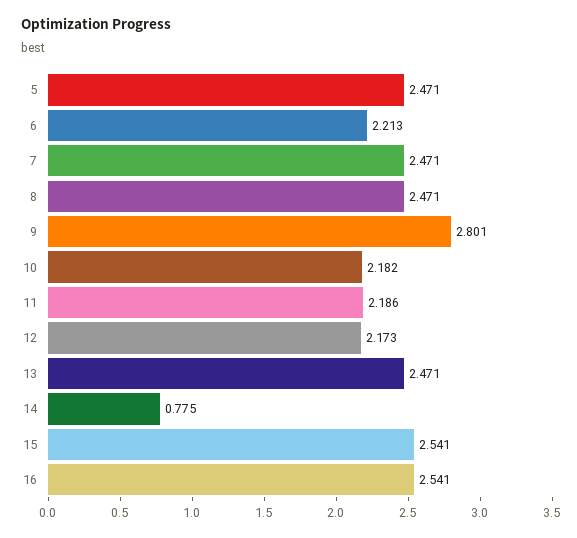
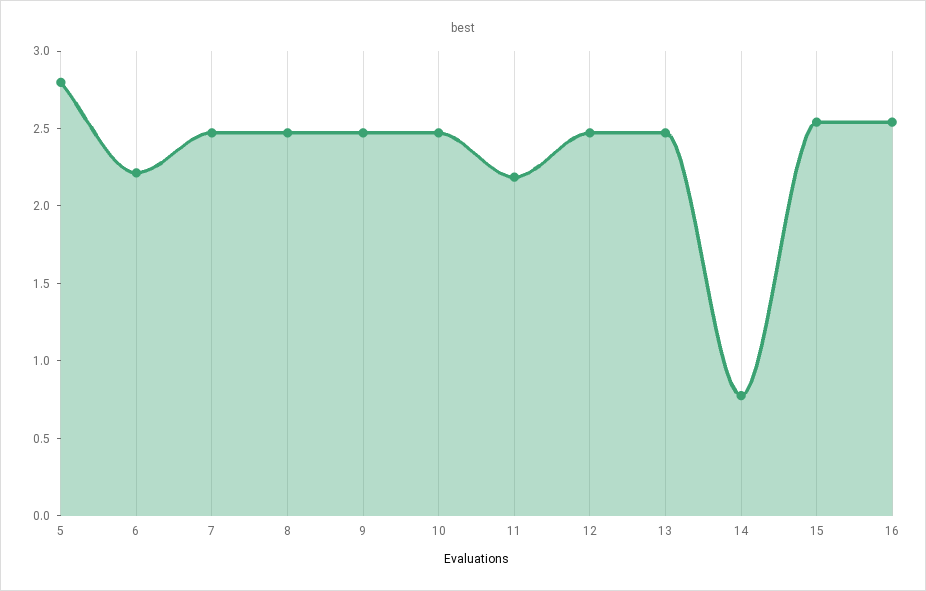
5: 2.471 -> 2.8
9: 2.801 -> 2.5
10: 2.182 -> 2.5
12: 2.173 -> 2.5

